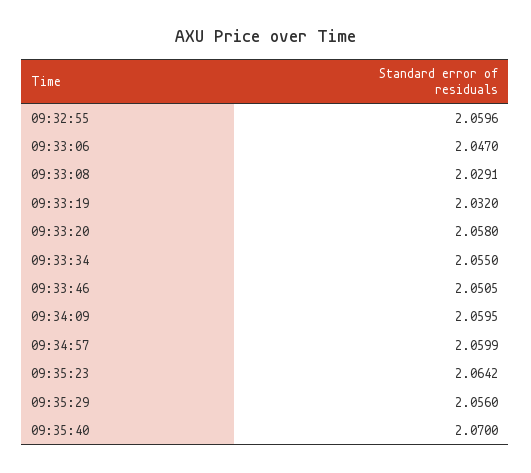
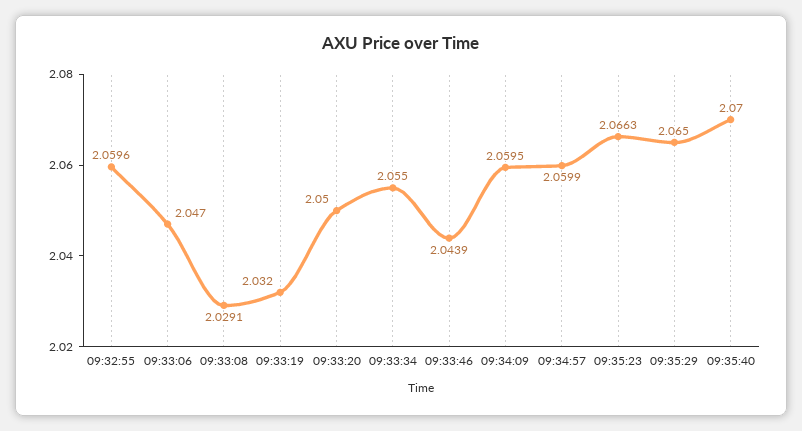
09:33:20: 2.058 -> 2.05
09:33:46: 2.0505 -> 2.0439
09:35:23: 2.0642 -> 2.0663
09:35:29: 2.056 -> 2.065

